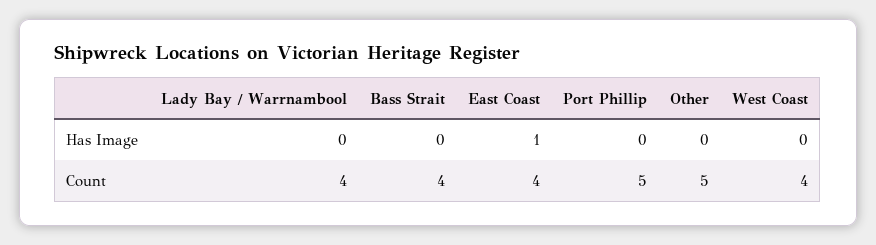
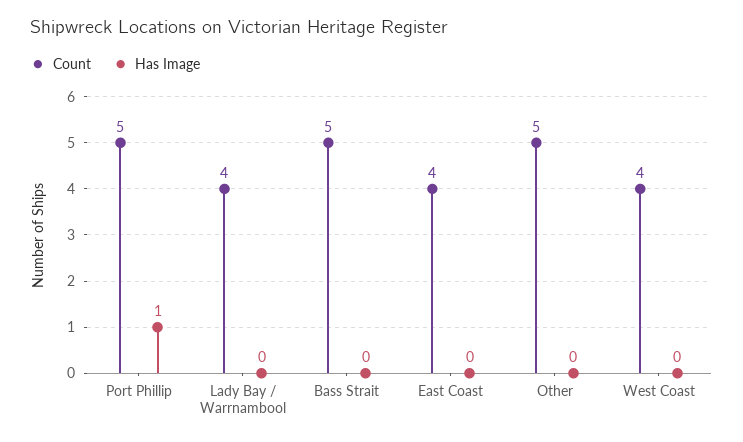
Has Image, East Coast: 1 -> 0
Has Image, Port Phillip: 0 -> 1
Count, Bass Strait: 4 -> 5

